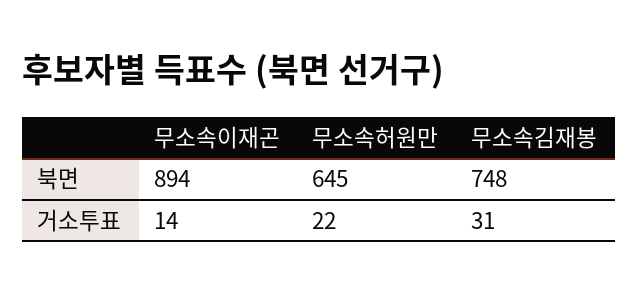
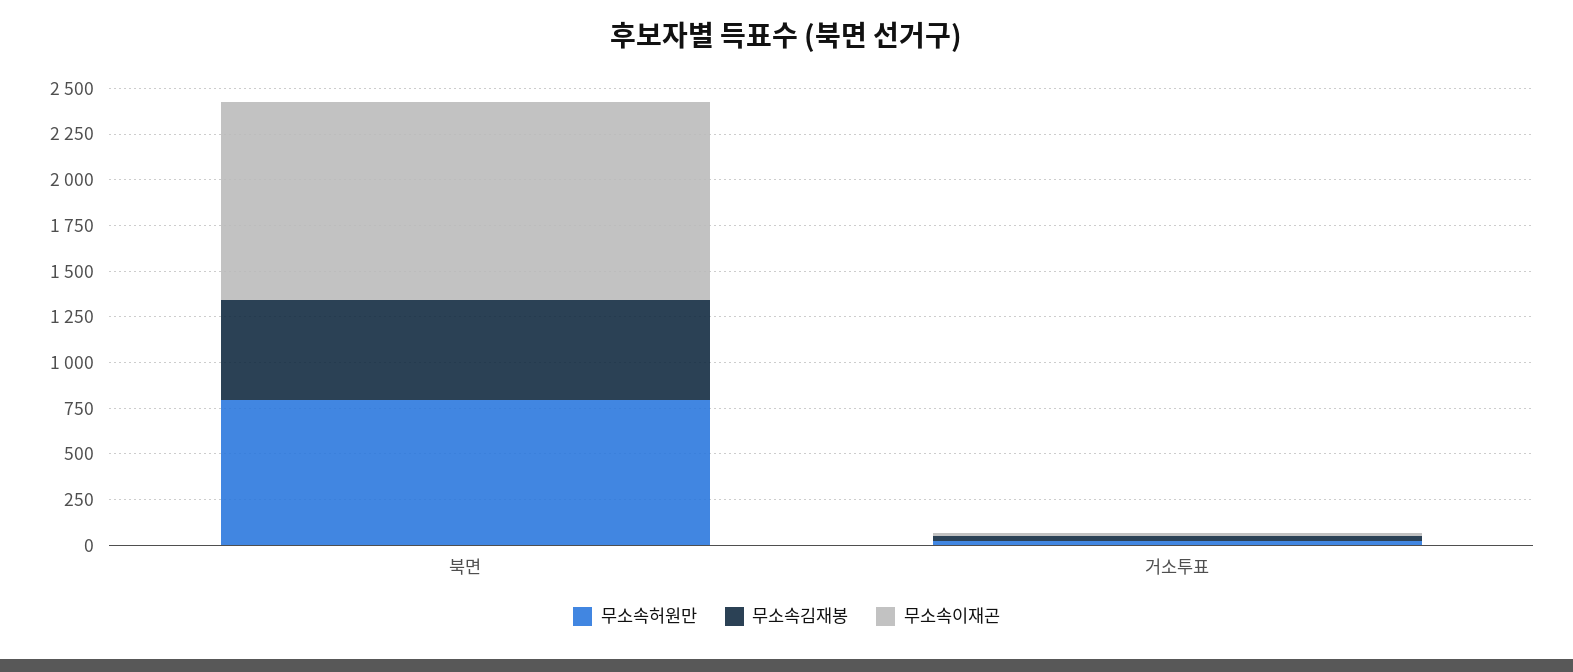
무소속이재곤, 북면: 894 -> 1100
무소속허원만, 북면: 645 -> 800
무소속김재봉, 북면: 748 -> 550

